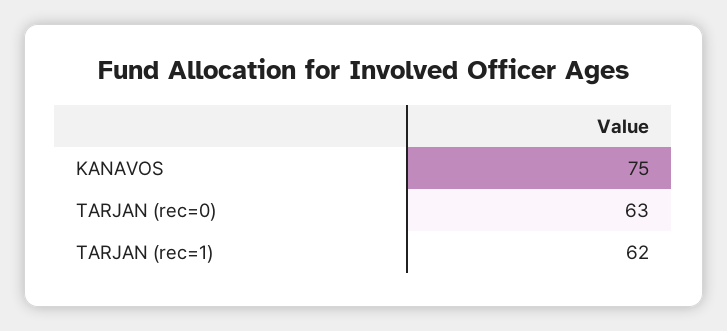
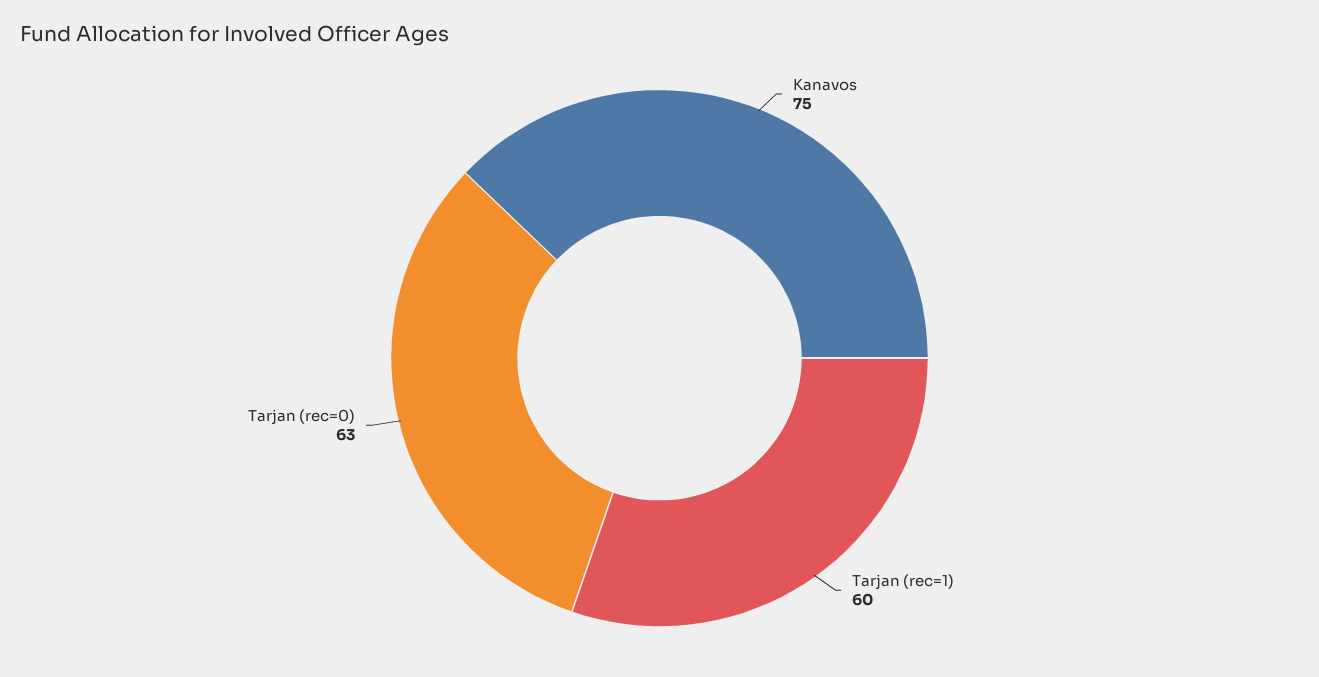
TARJAN (rec=1): 62 -> 60

